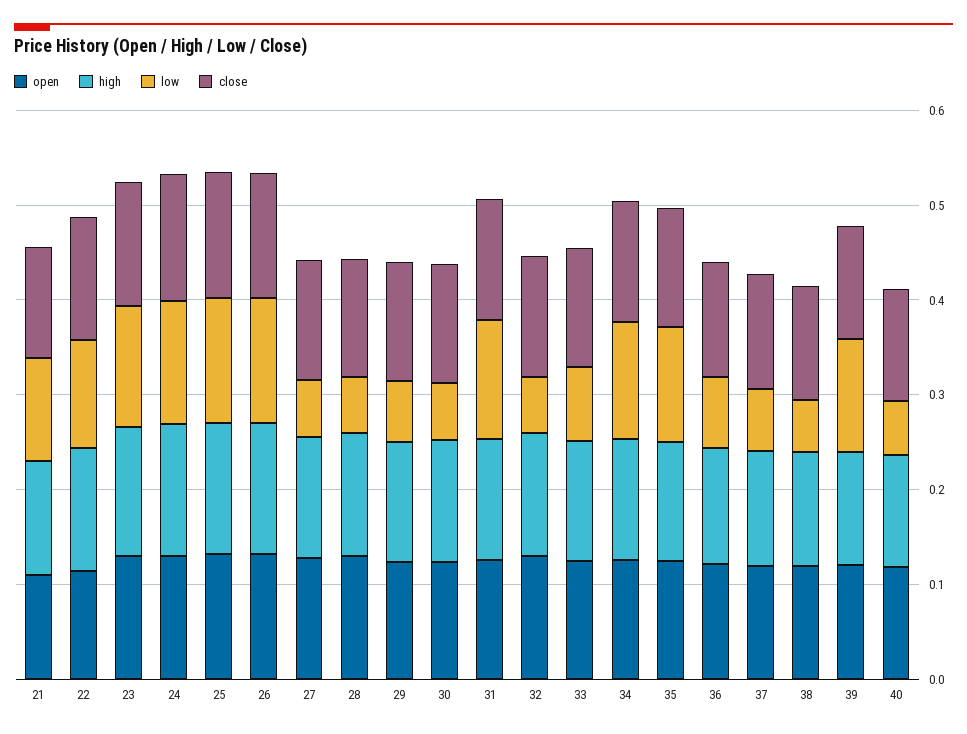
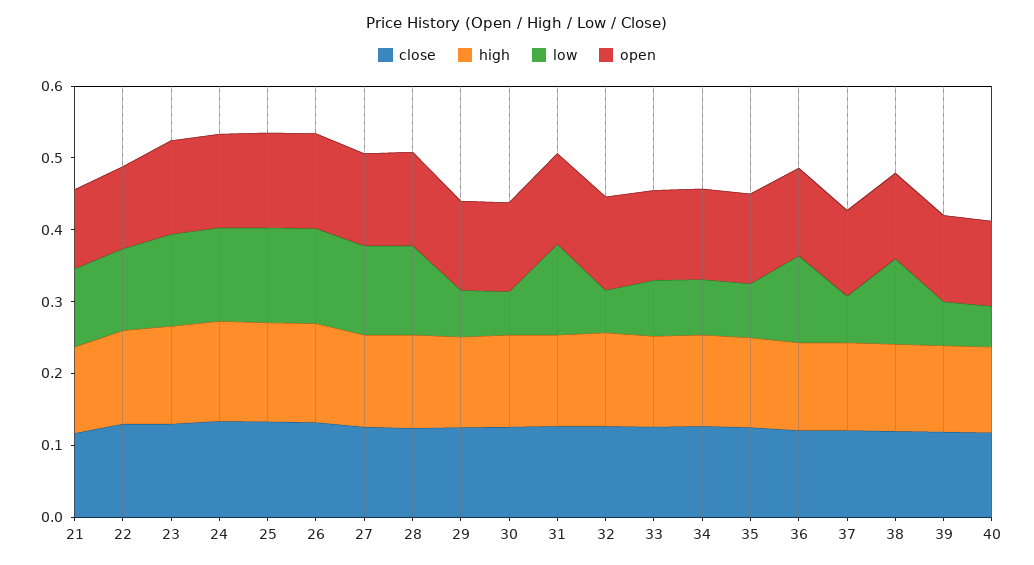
low, 27: 0.06 -> 0.12
low, 28: 0.06 -> 0.12
low, 34: 0.12 -> 0.08
low, 35: 0.12 -> 0.08
low, 36: 0.08 -> 0.12
low, 38: 0.06 -> 0.12
low, 39: 0.12 -> 0.06

